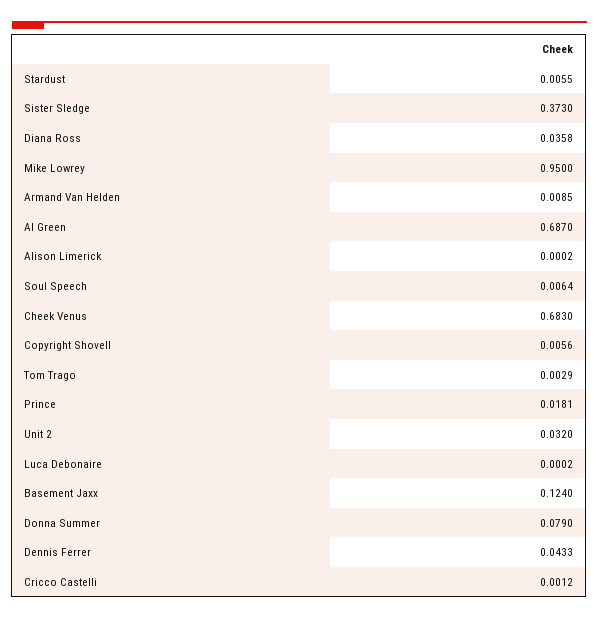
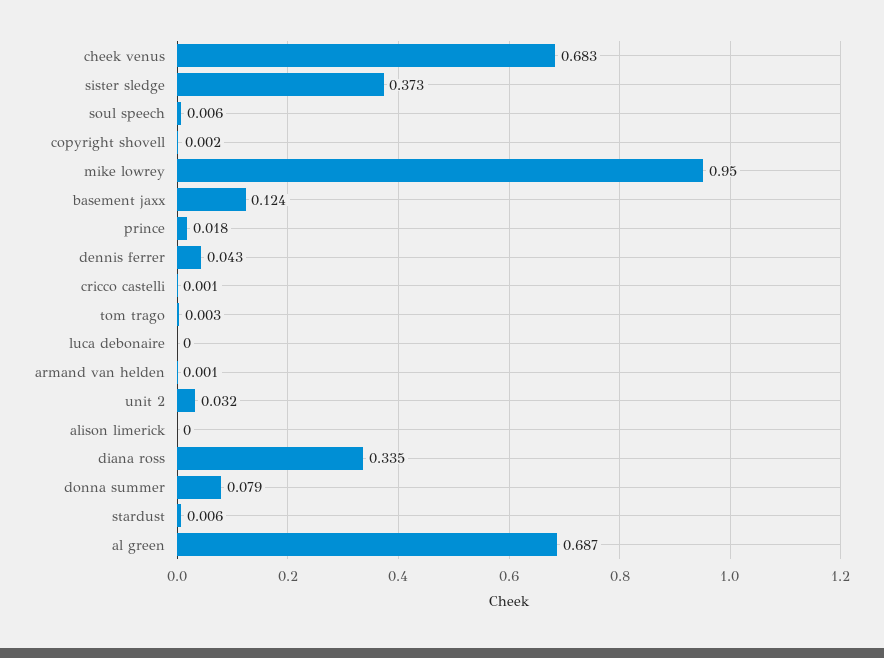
Diana Ross: 0.0358 -> 0.335
Armand Van Helden: 0.0085 -> 0.001
Copyright Shovell: 0.0056 -> 0.002

